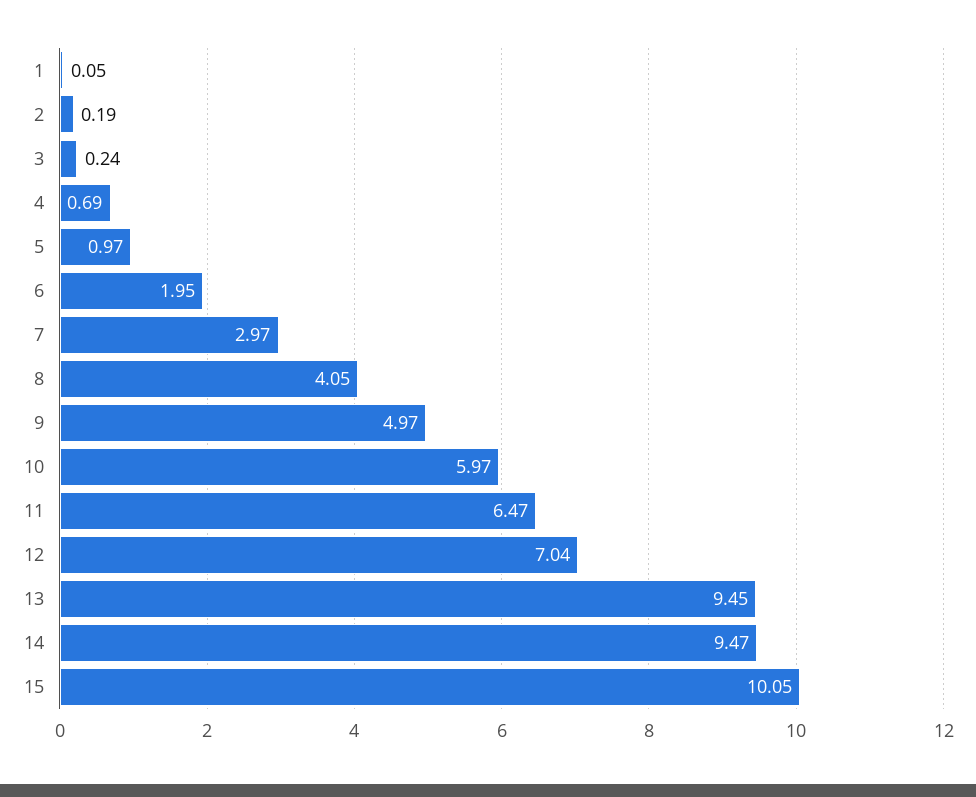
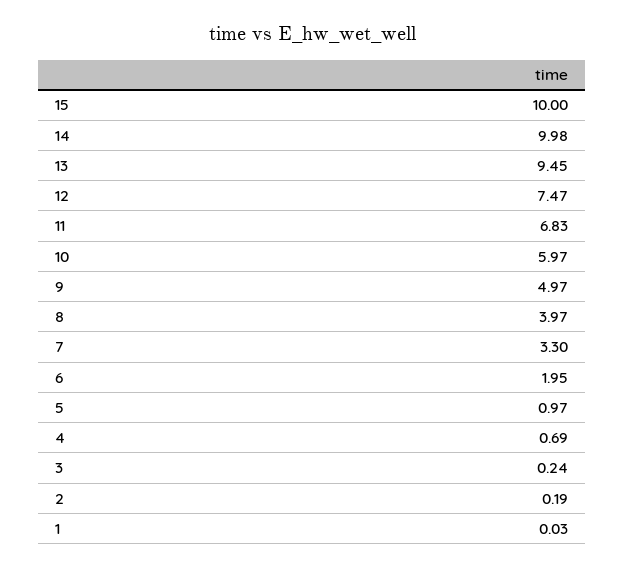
1: 0.05 -> 0.03
7: 2.97 -> 3.3
8: 4.05 -> 3.97
11: 6.47 -> 6.83
12: 7.04 -> 7.47
14: 9.47 -> 9.98
15: 10.05 -> 10

